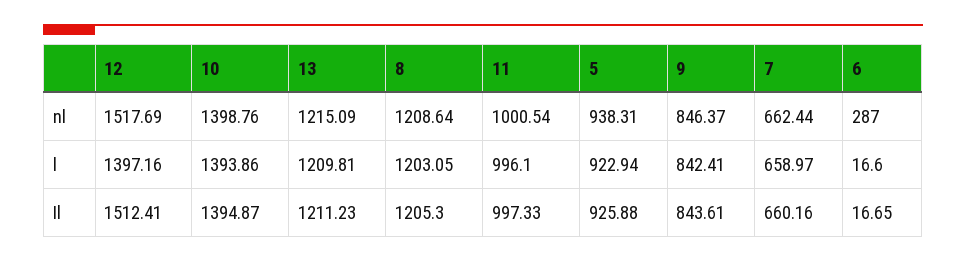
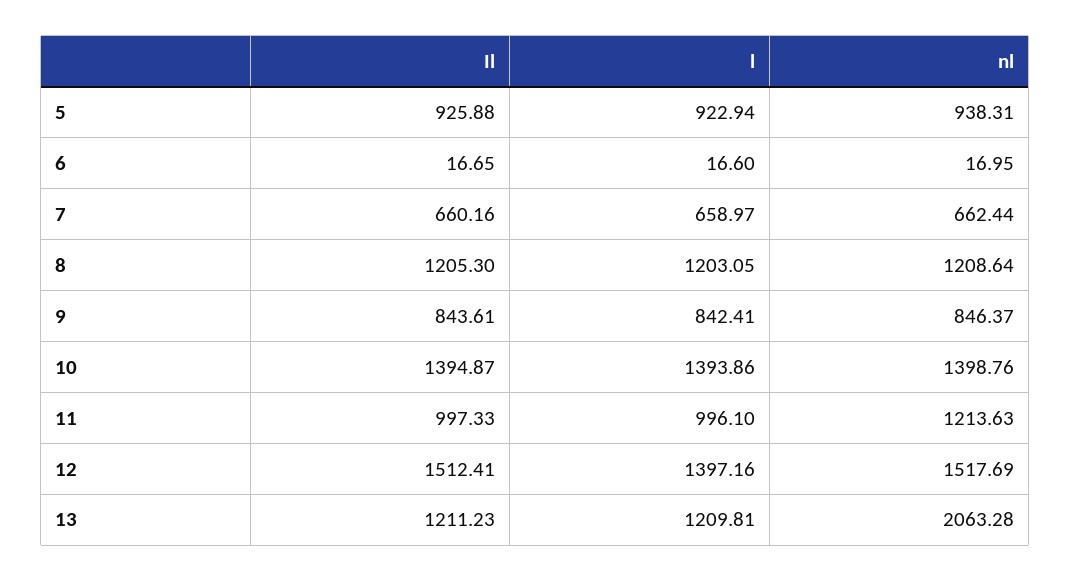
13, nl: 1215.09 -> 2063.28
11, nl: 1000.54 -> 1213.63
6, nl: 287 -> 16.95

